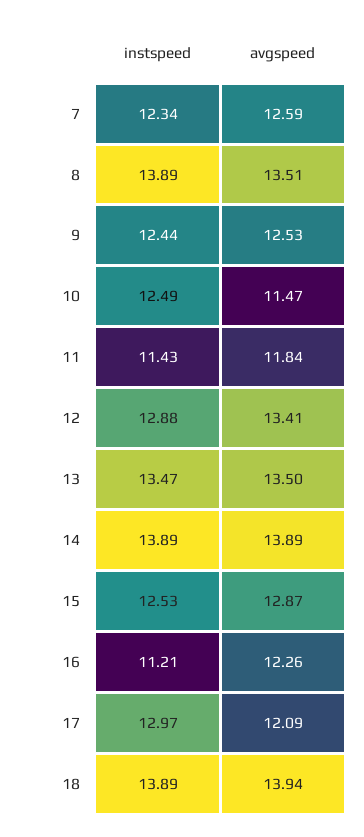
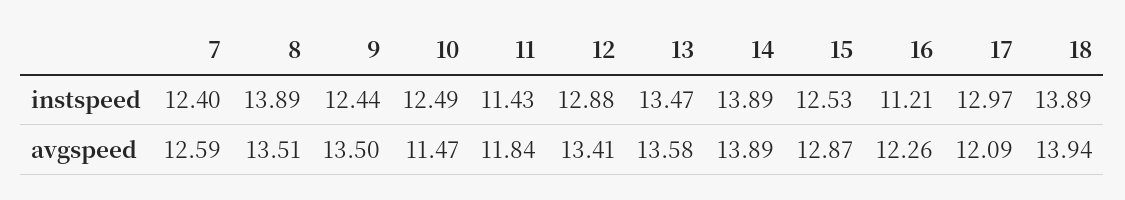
instspeed, 7: 12.34 -> 12.4
avgspeed, 9: 12.53 -> 13.5
avgspeed, 13: 13.5 -> 13.58

